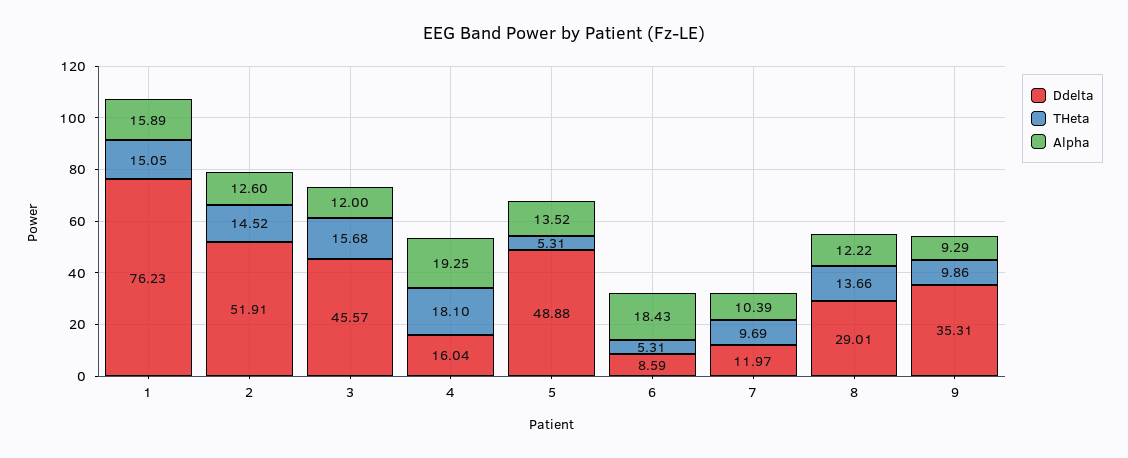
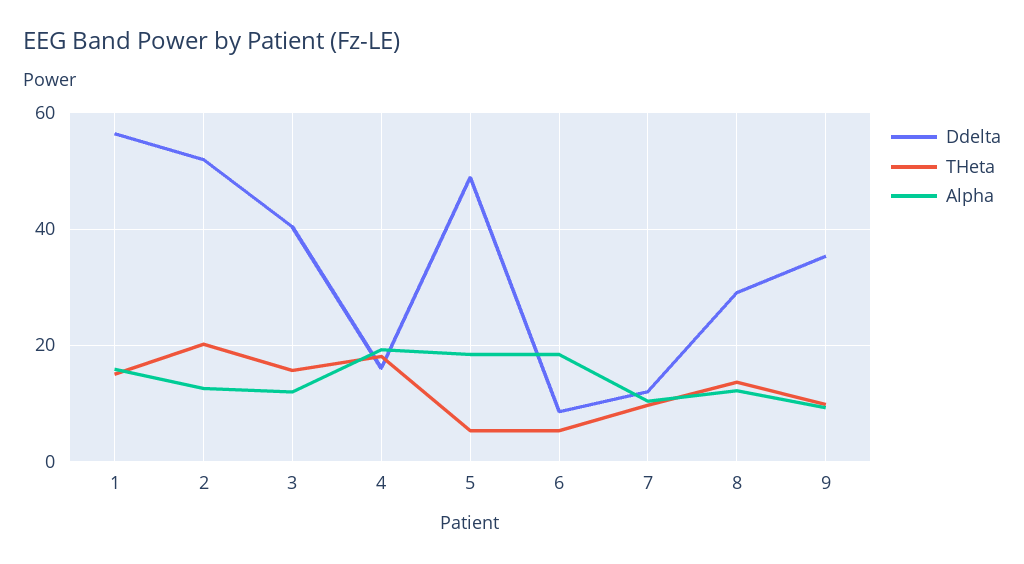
Ddelta, 1: 76.23 -> 56
THeta, 2: 14.52 -> 20
Ddelta, 3: 45.57 -> 40
Alpha, 5: 13.52 -> 18

